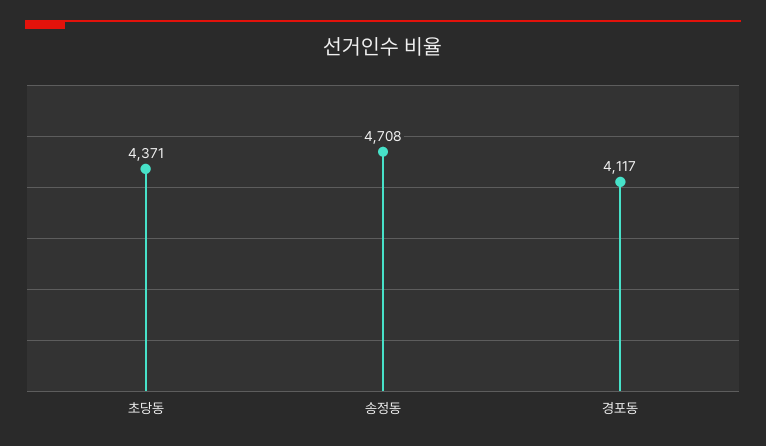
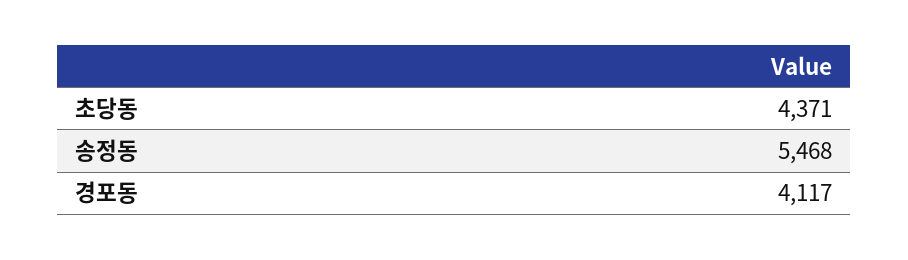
송정동: 4708 -> 5468

